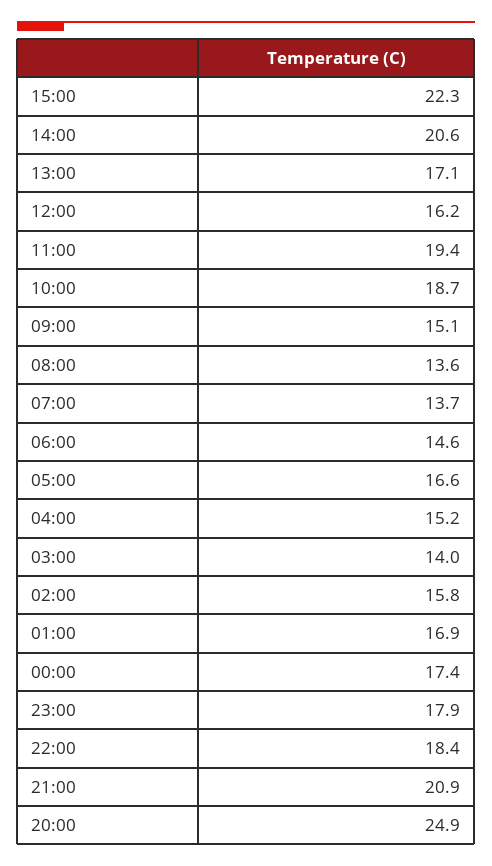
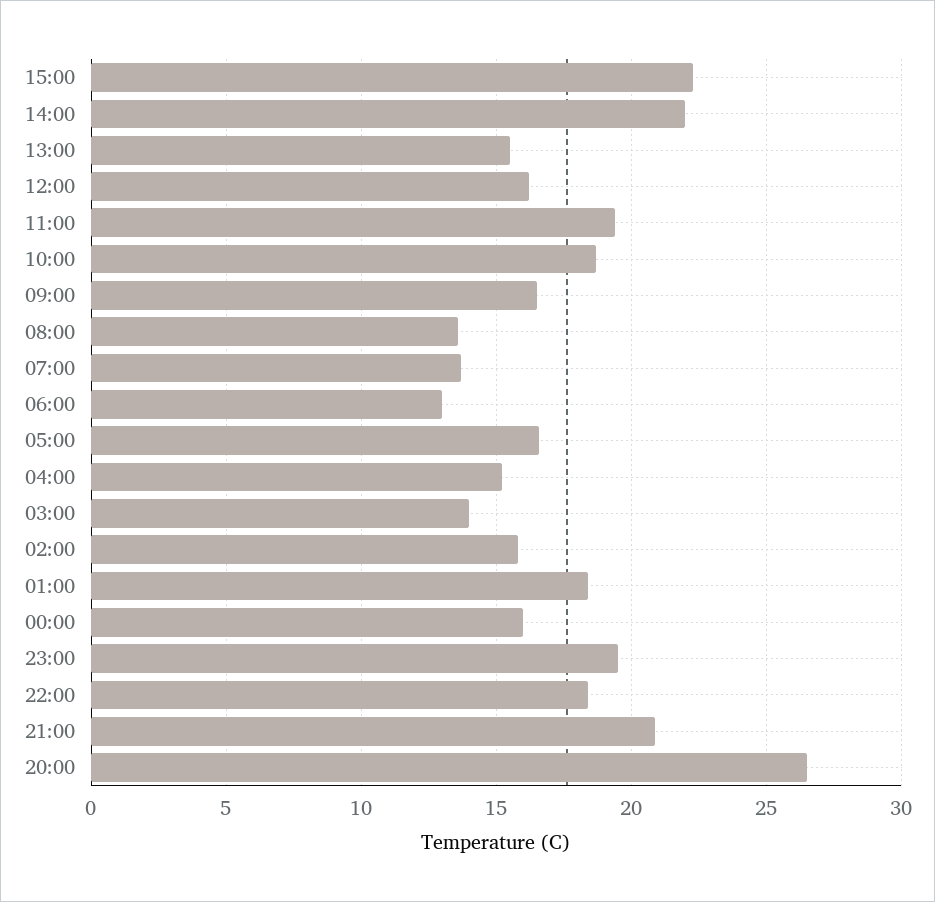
14:00: 20.6 -> 22
13:00: 17.1 -> 15.5
09:00: 15.1 -> 16.5
06:00: 14.6 -> 13
01:00: 16.9 -> 18.5
00:00: 17.4 -> 16
23:00: 17.9 -> 19.5
20:00: 24.9 -> 26.5

